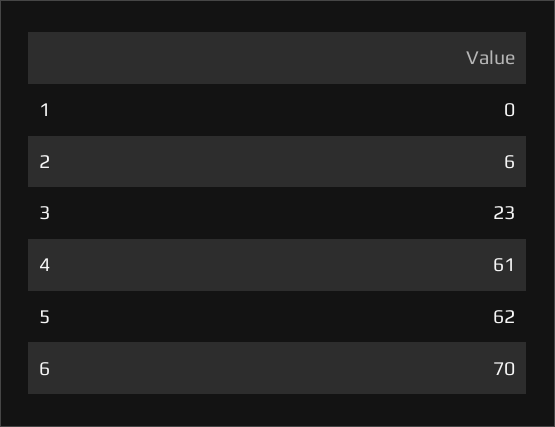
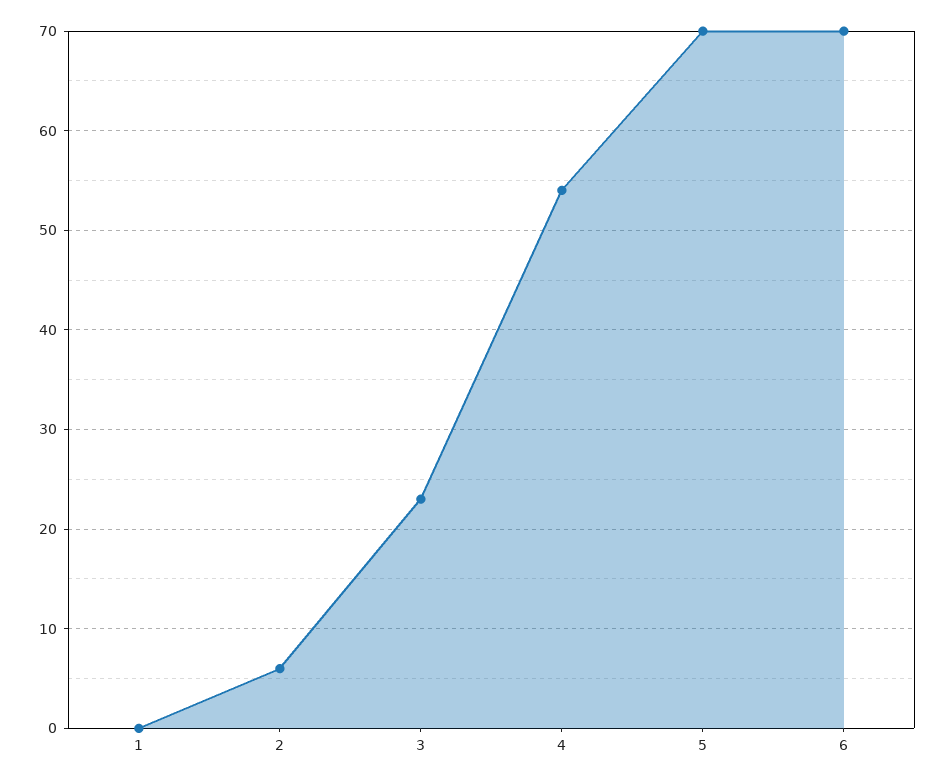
4: 61 -> 54
5: 62 -> 70

